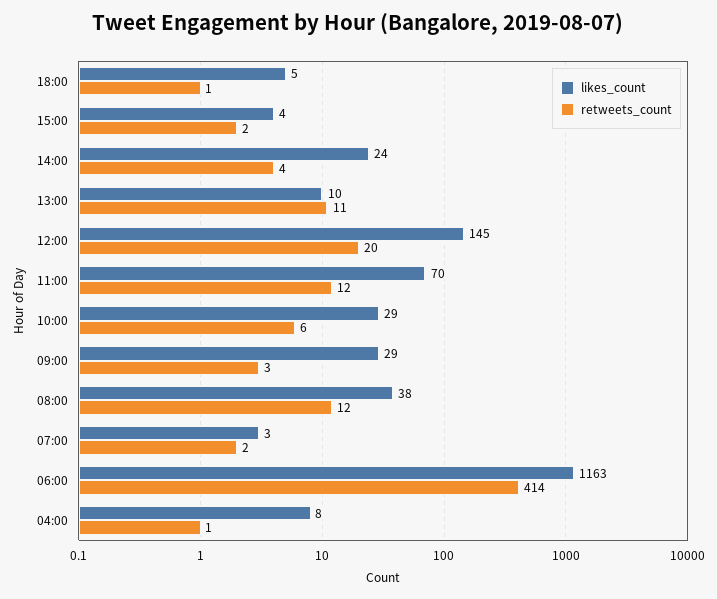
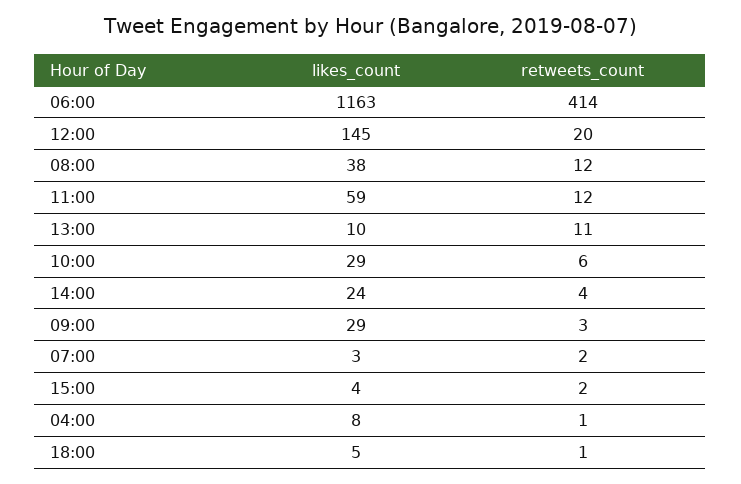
likes_count, 11:00: 70 -> 59

